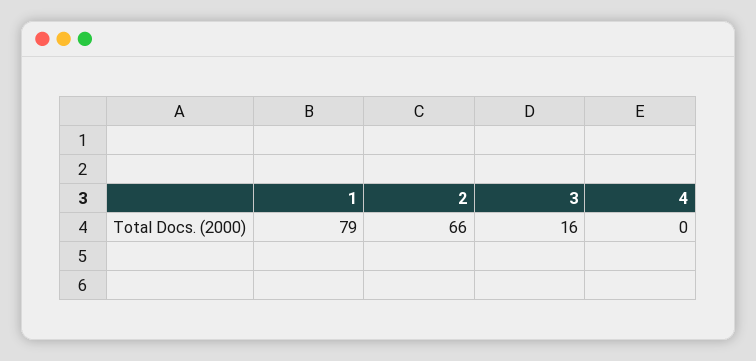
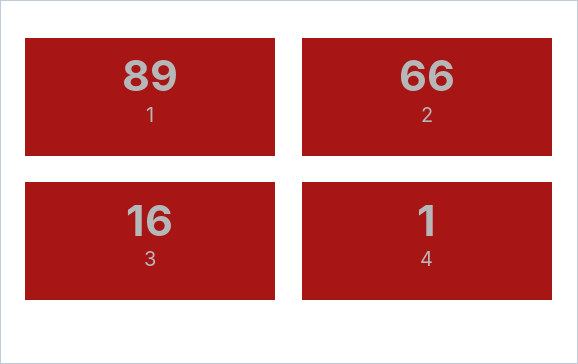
1: 79 -> 89
4: 0 -> 1

